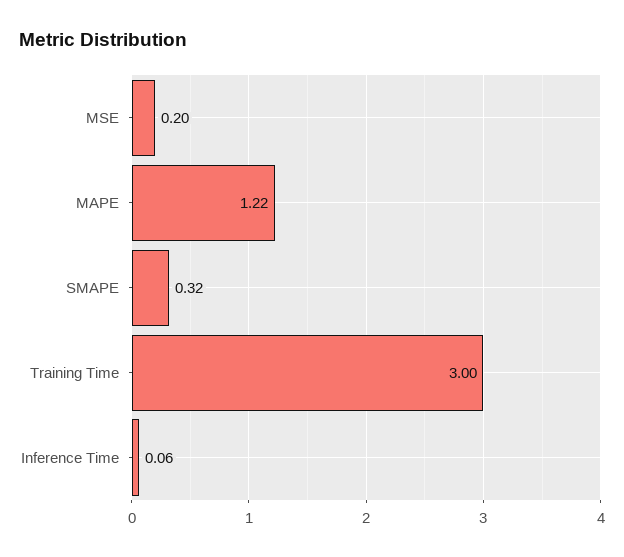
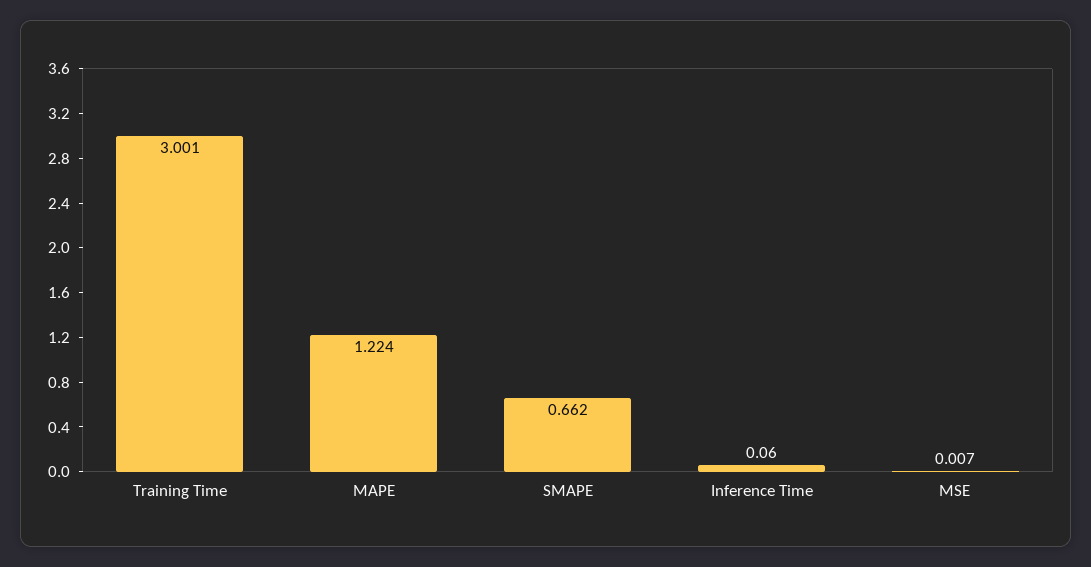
MSE: 0.2 -> 0.007
SMAPE: 0.32 -> 0.662

